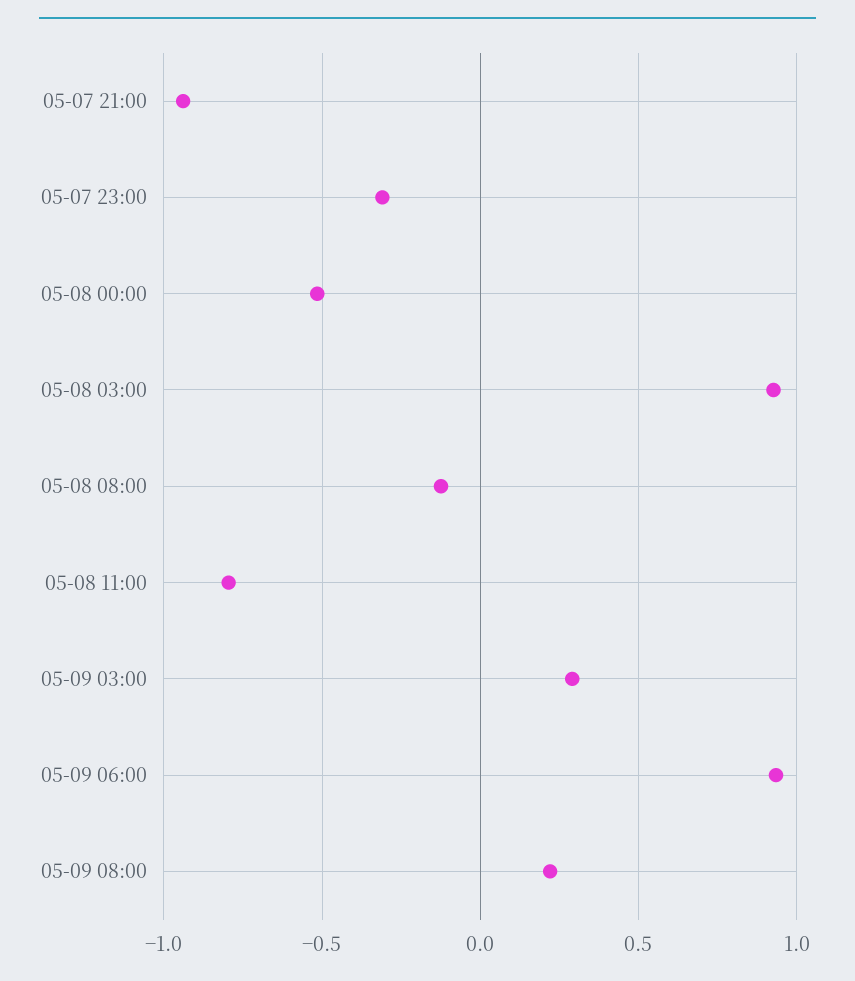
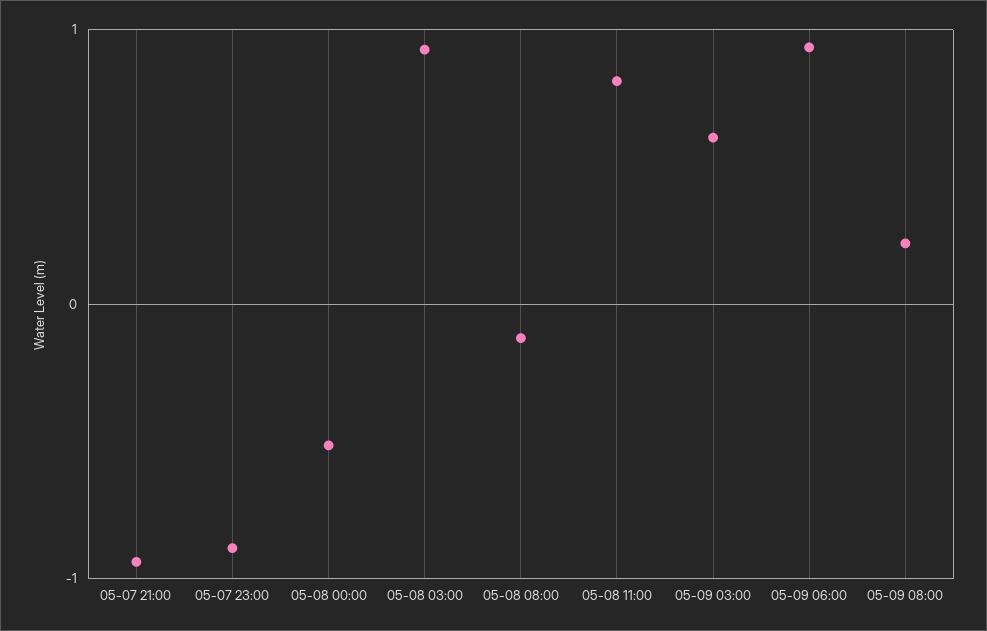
05-07 23:00: -0.3 -> -0.9
05-08 11:00: -0.8 -> 0.8
05-09 03:00: 0.3 -> 0.6

